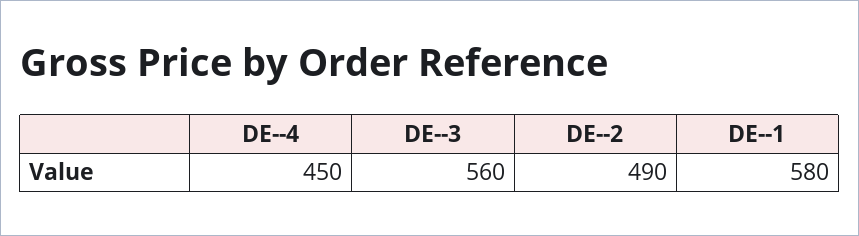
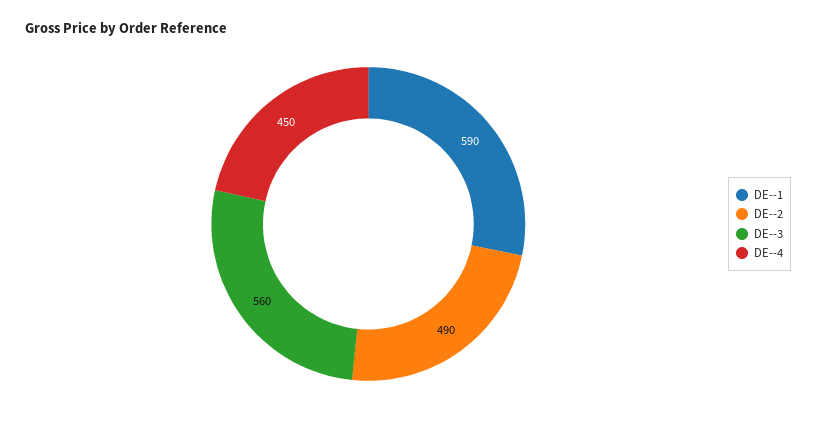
DE--1: 580 -> 590

